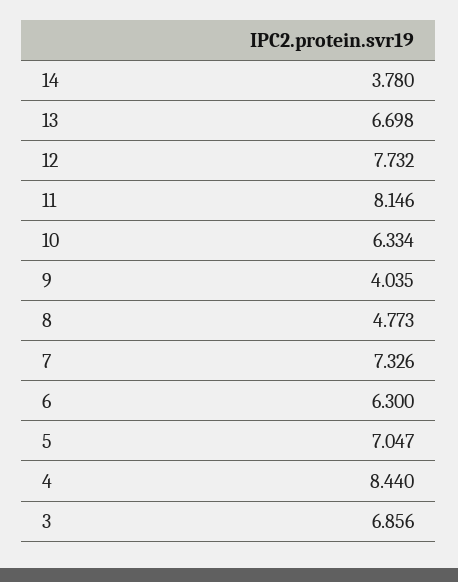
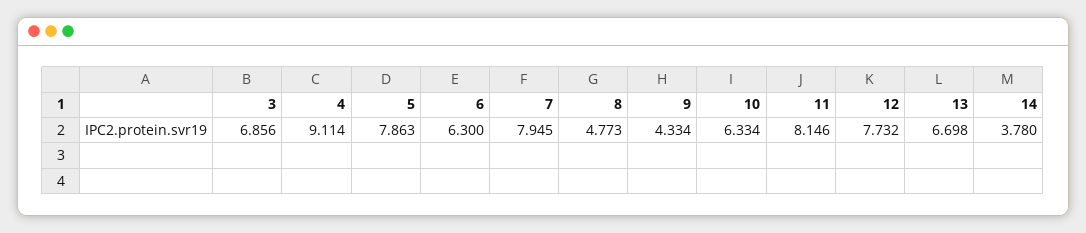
9: 4.035 -> 4.334
7: 7.326 -> 7.945
5: 7.047 -> 7.863
4: 8.44 -> 9.114

